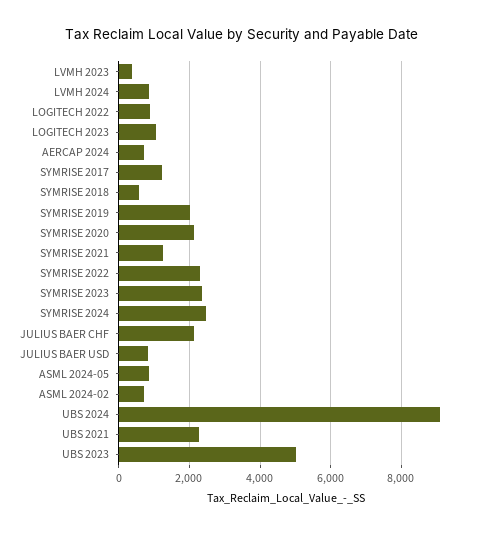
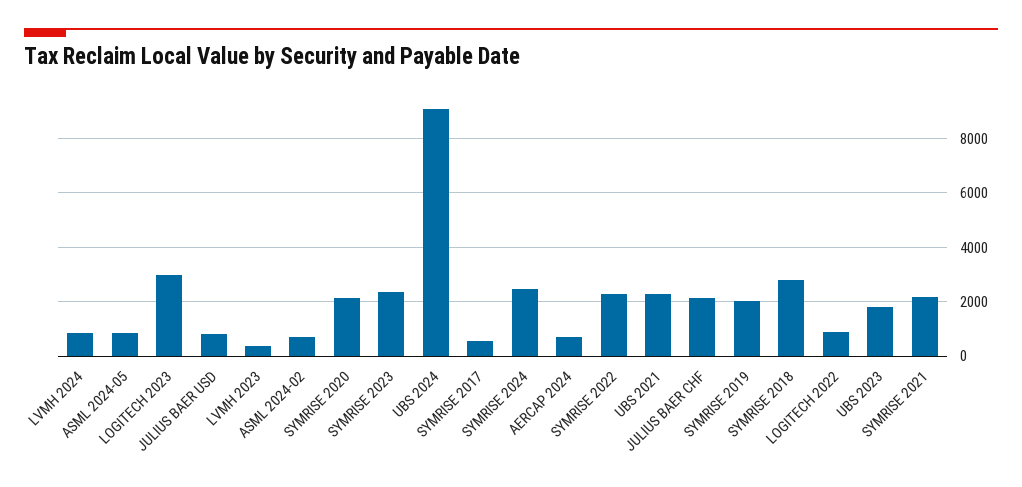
LOGITECH 2023: 1000 -> 3000
SYMRISE 2017: 1200 -> 500
SYMRISE 2018: 600 -> 2750
SYMRISE 2021: 1200 -> 2250
UBS 2023: 5000 -> 1750

